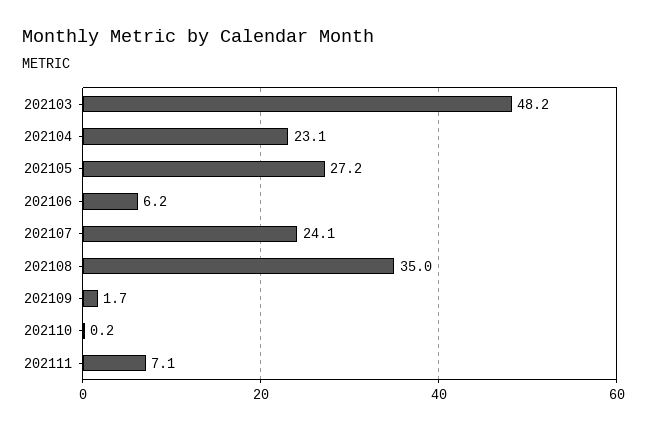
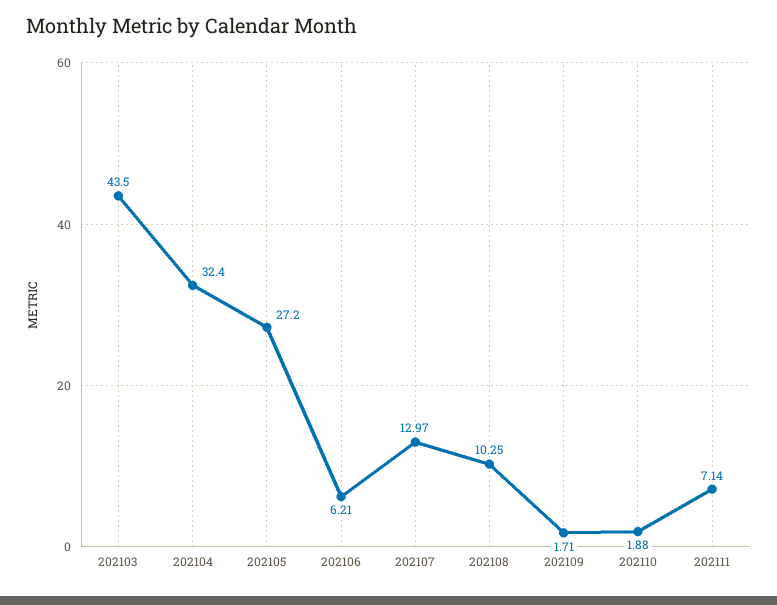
202103: 48.2 -> 43.5
202104: 23.1 -> 32.4
202107: 24.1 -> 12.97
202108: 35 -> 10.25
202110: 0.2 -> 1.88

